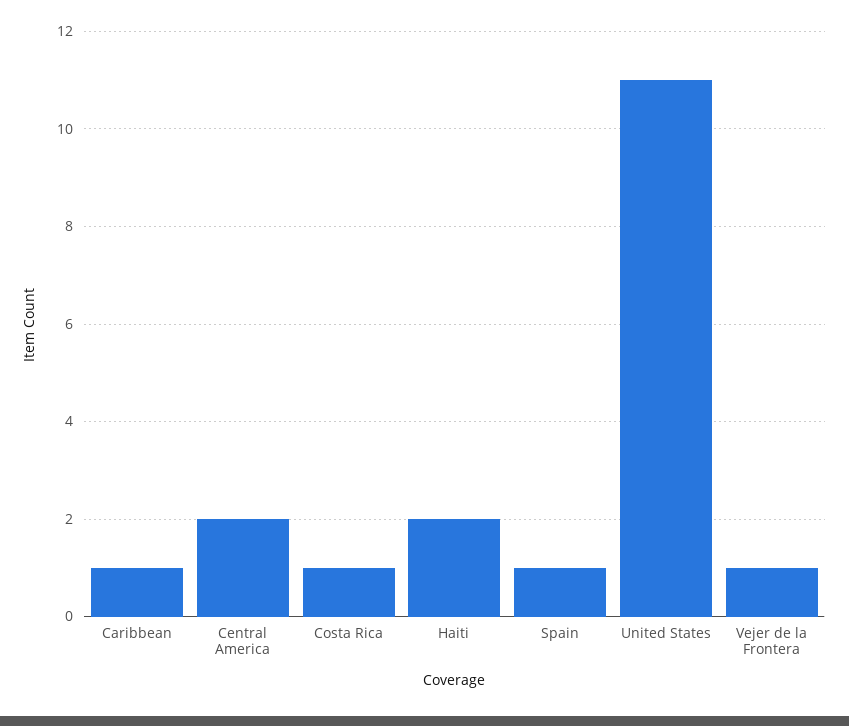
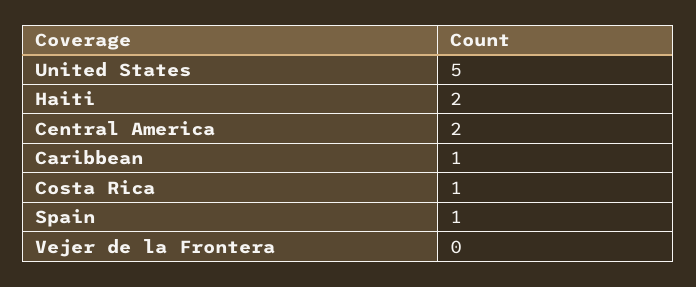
United States: 11 -> 5
Vejer de la Frontera: 1 -> 0

